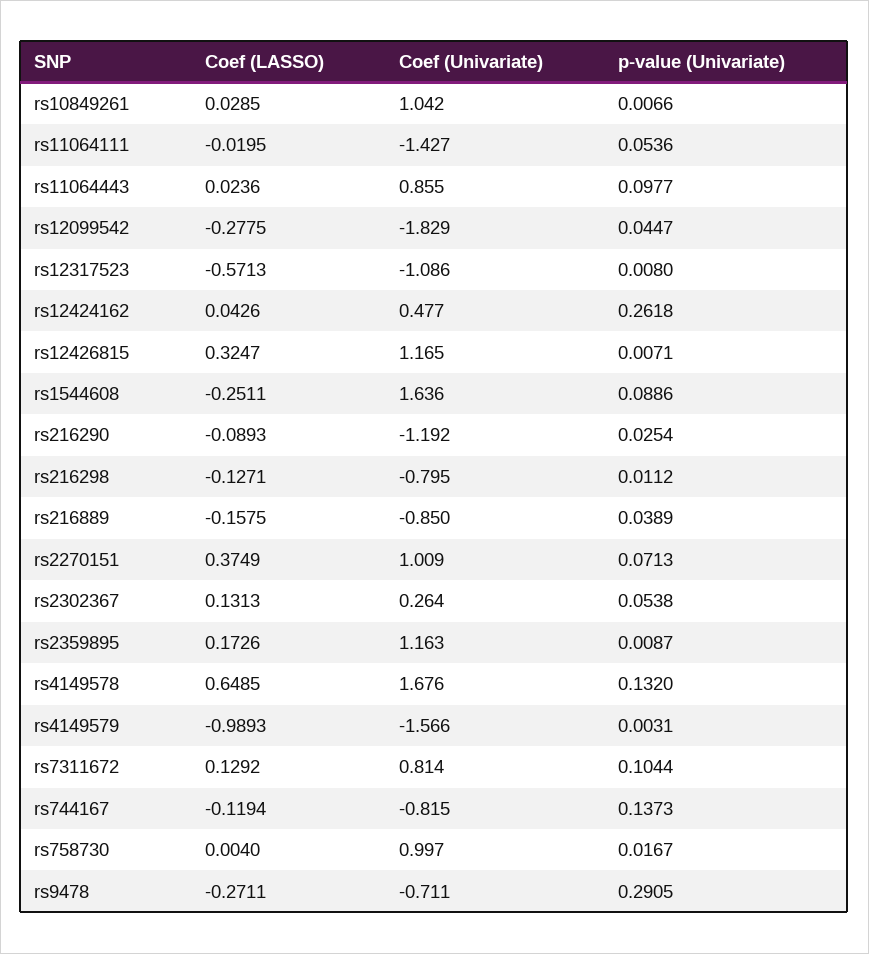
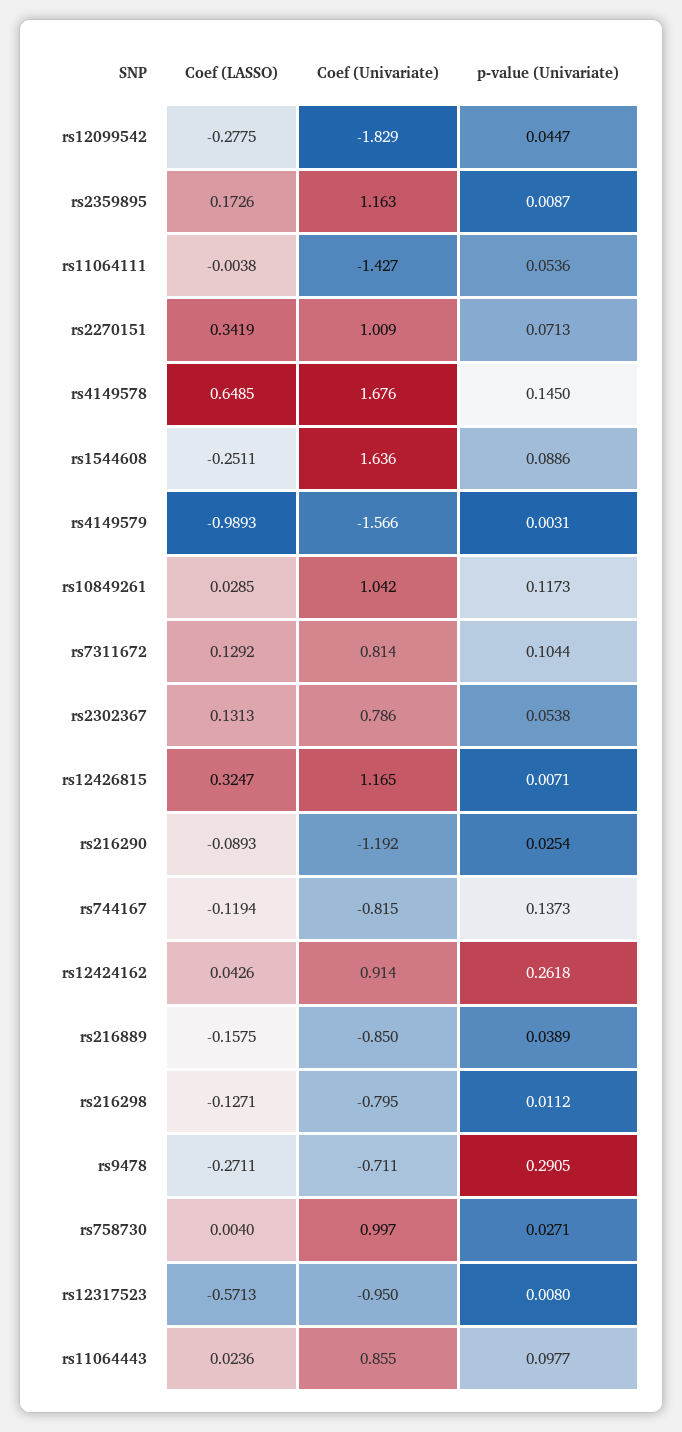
p-value (Univariate), rs10849261: 0.0066 -> 0.1173
Coef (LASSO), rs11064111: -0.0195 -> -0.0038
Coef (Univariate), rs12317523: -1.086 -> -0.95
Coef (Univariate), rs12424162: 0.477 -> 0.914
Coef (LASSO), rs2270151: 0.3749 -> 0.3419
Coef (Univariate), rs2302367: 0.264 -> 0.786
p-value (Univariate), rs4149578: 0.132 -> 0.145
p-value (Univariate), rs758730: 0.0167 -> 0.0271

